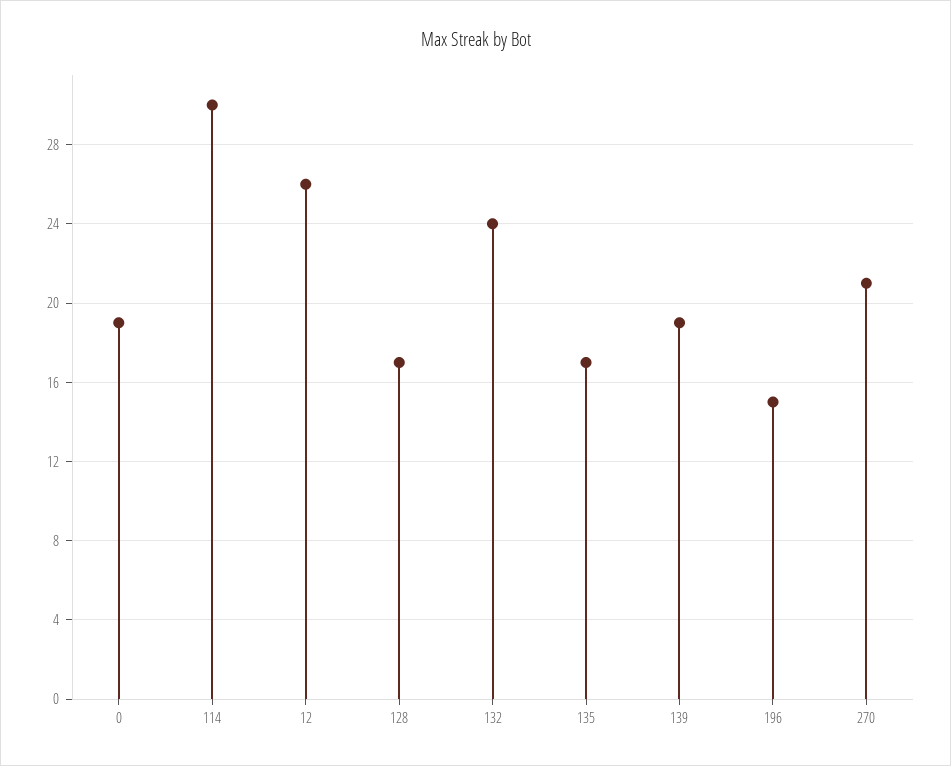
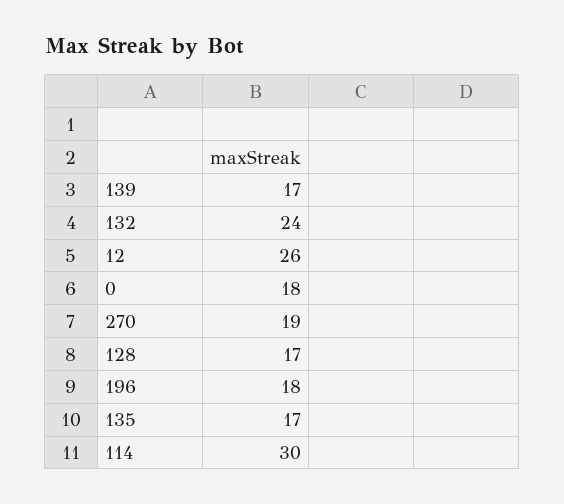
0: 19 -> 18
139: 19 -> 17
196: 15 -> 18
270: 21 -> 19

